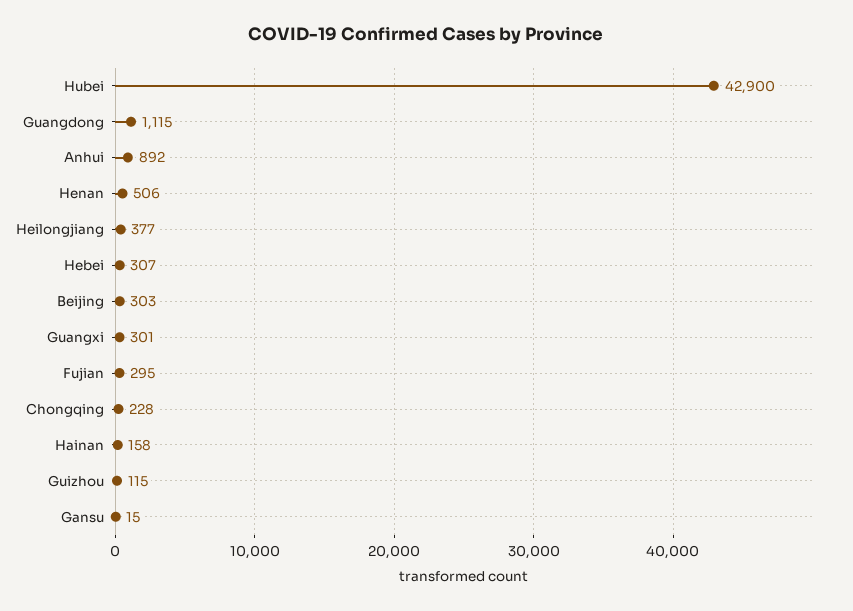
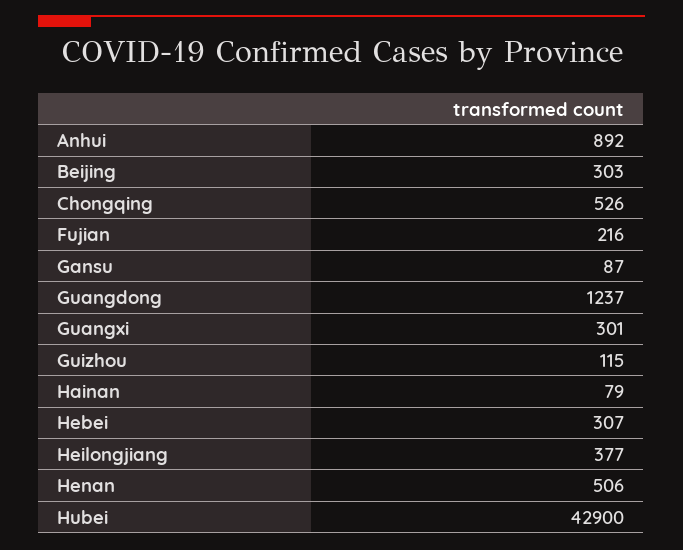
Guangdong: 1115 -> 1237
Fujian: 295 -> 216
Chongqing: 228 -> 526
Hainan: 158 -> 79
Gansu: 15 -> 87

